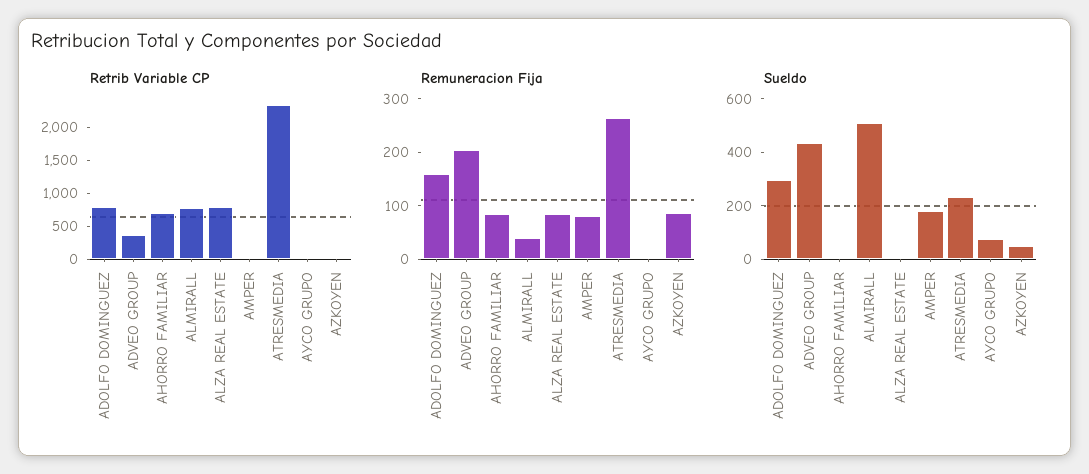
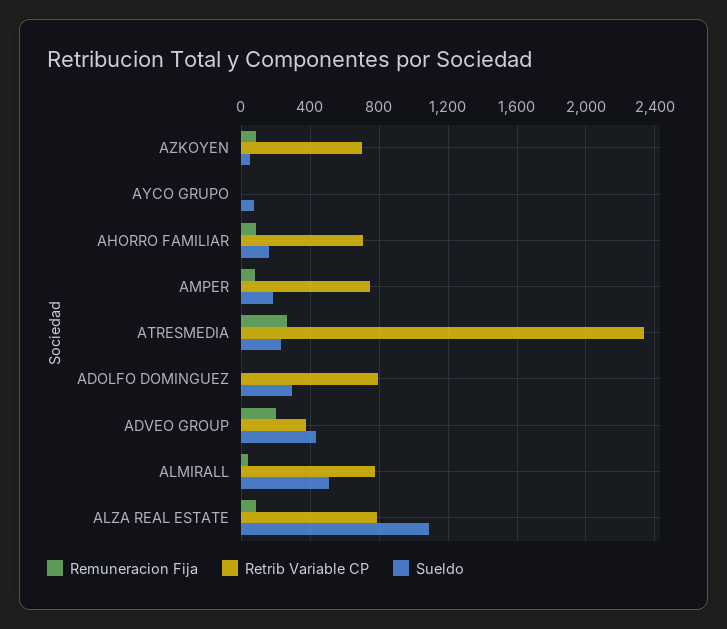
Retrib Variable CP, AMPER: 0 -> 750
Retrib Variable CP, AZKOYEN: 0 -> 700
Remuneracion Fija, ADOLFO DOMINGUEZ: 160 -> 0
Sueldo, AHORRO FAMILIAR: 0 -> 150
Sueldo, ALZA REAL ESTATE: 0 -> 1100

